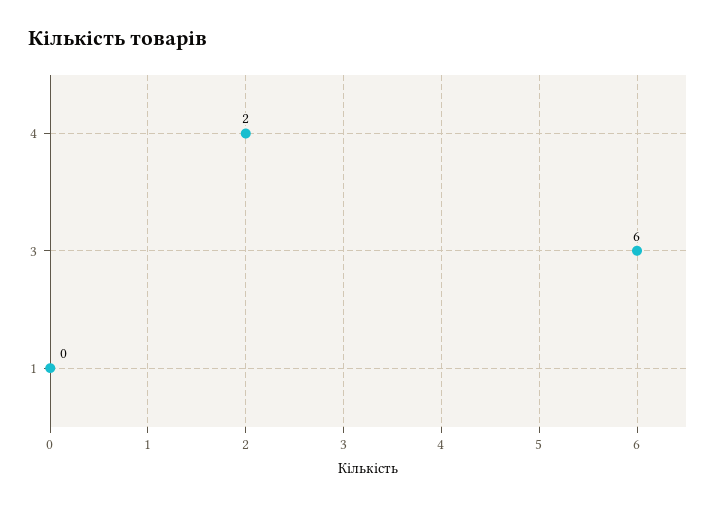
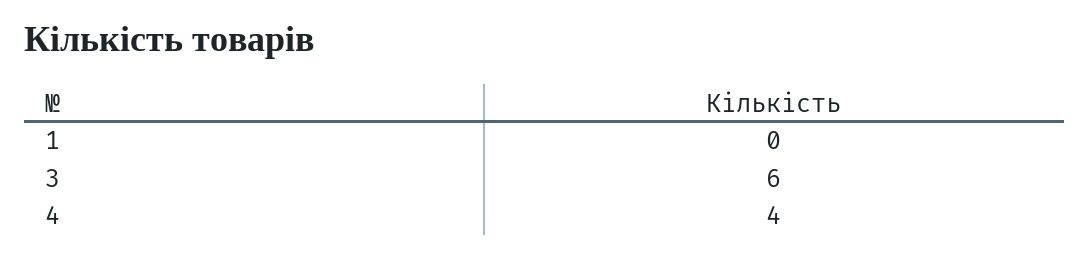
4: 2 -> 4

